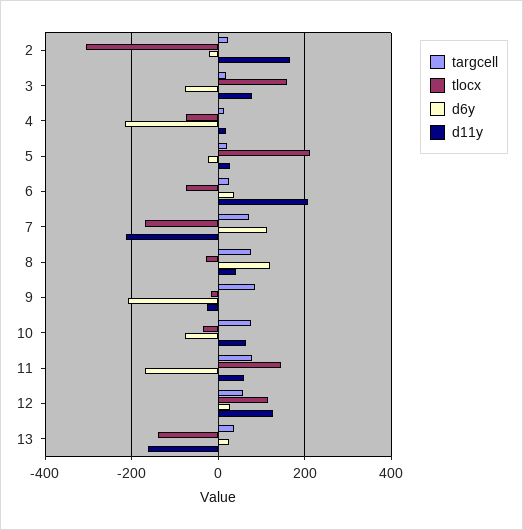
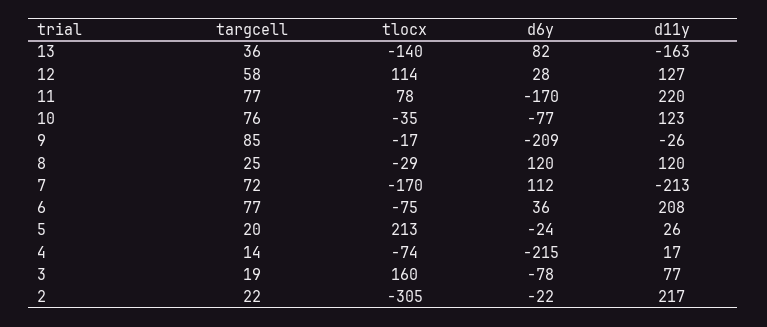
d11y, 2: 160 -> 217
targcell, 6: 20 -> 77
targcell, 8: 80 -> 25
d11y, 8: 40 -> 120
d11y, 10: 60 -> 123
tlocx, 11: 140 -> 78
d11y, 11: 60 -> 220
d6y, 13: 20 -> 82

